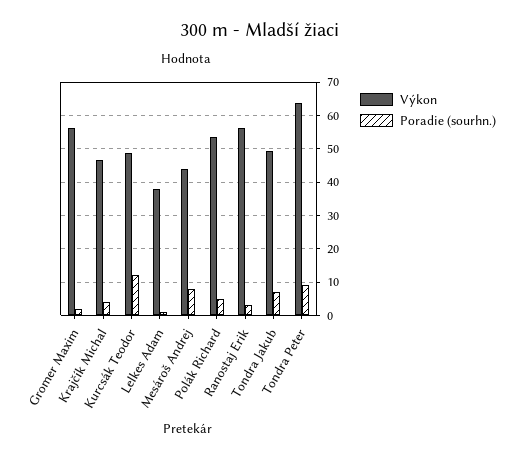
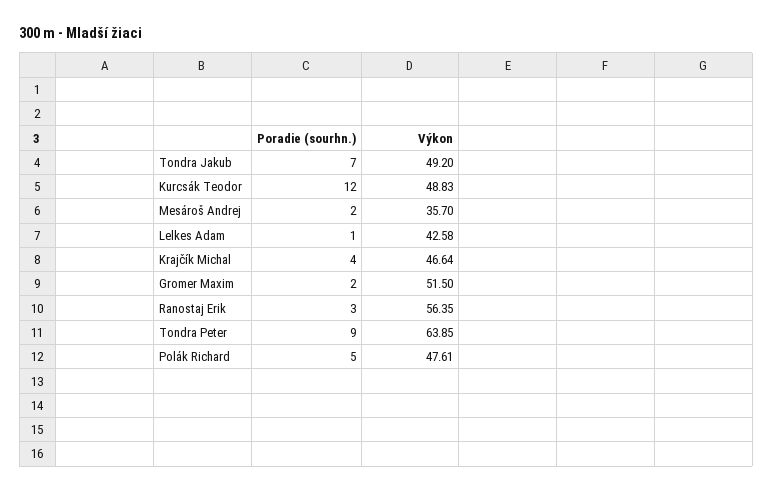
Výkon, Gromer Maxim: 56 -> 51.5
Výkon, Lelkes Adam: 38 -> 42.58
Výkon, Mesároš Andrej: 44 -> 35.7
Poradie (sourhn.), Mesároš Andrej: 8 -> 2
Výkon, Polák Richard: 54 -> 47.61

